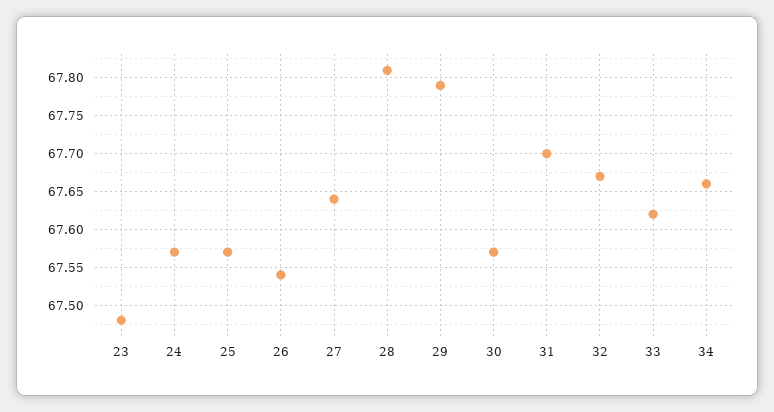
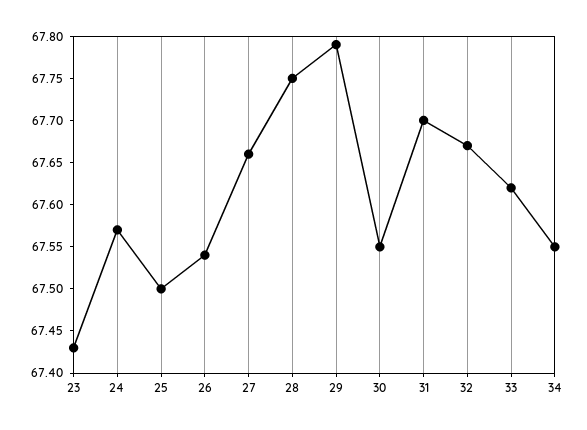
23: 67.48 -> 67.43
25: 67.57 -> 67.5
27: 67.64 -> 67.66
28: 67.81 -> 67.75
30: 67.57 -> 67.55
34: 67.66 -> 67.55

